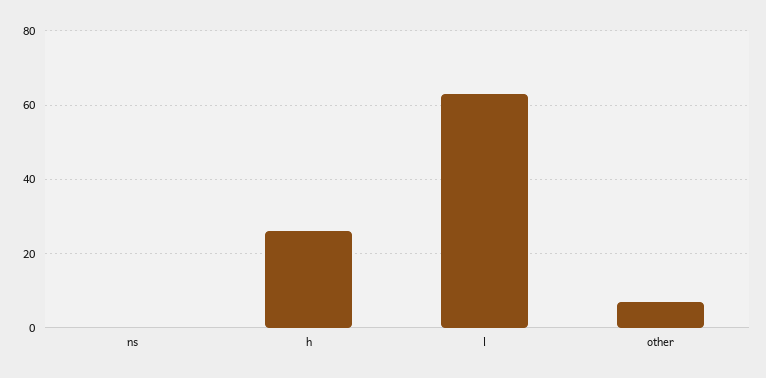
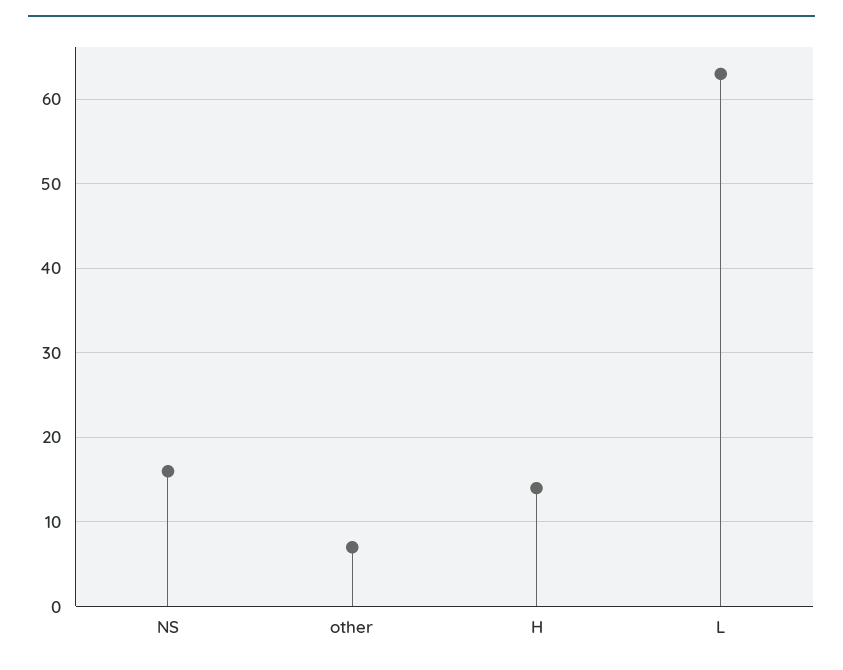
ns: 0 -> 16
h: 25 -> 14

